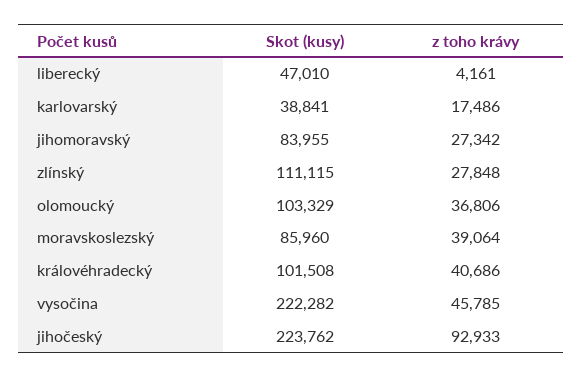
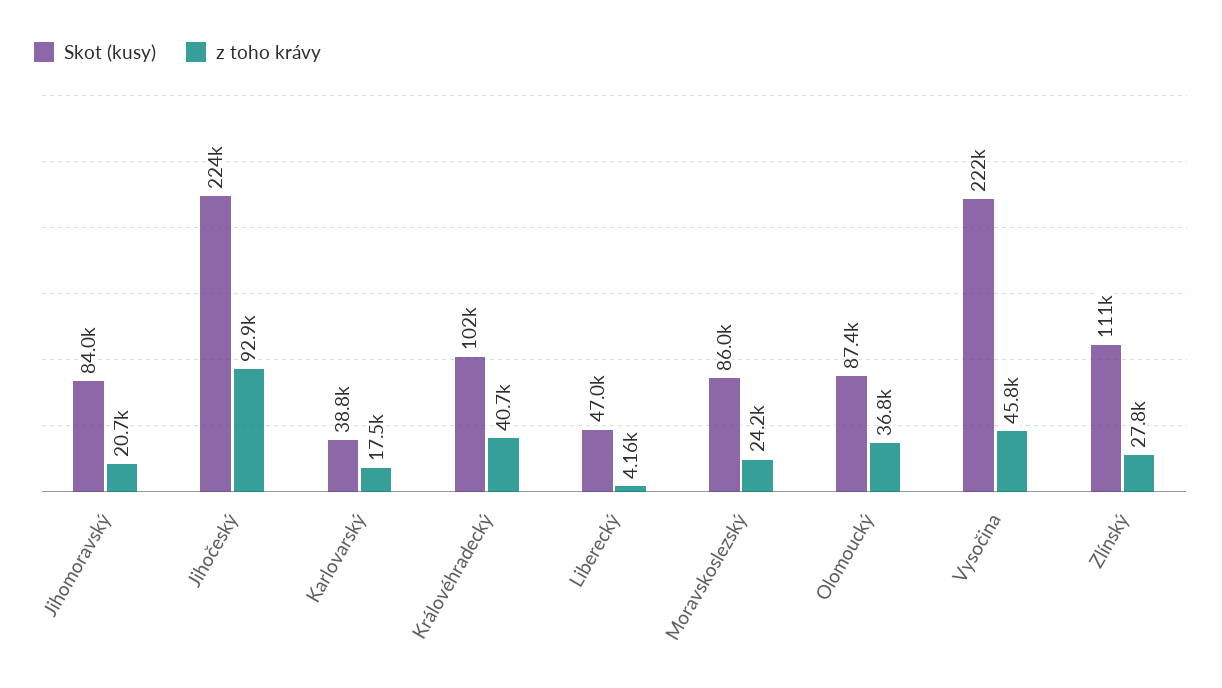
z toho krávy, jihomoravský: 27342 -> 20700
Skot (kusy), olomoucký: 103329 -> 87400
z toho krávy, moravskoslezský: 39064 -> 24200

